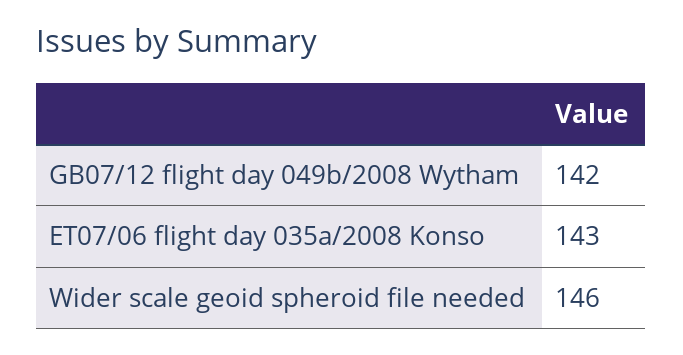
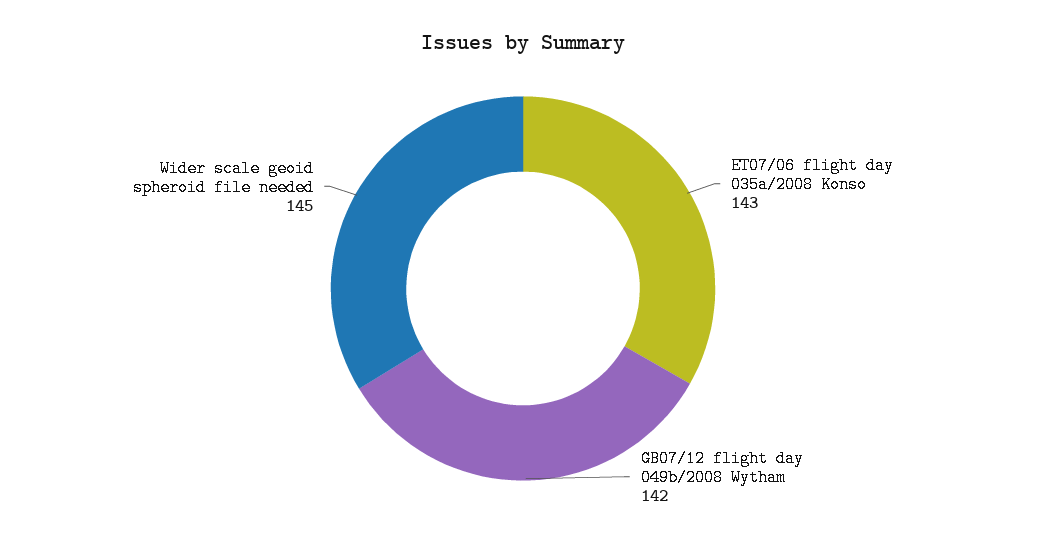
Wider scale geoid spheroid file needed: 146 -> 145

